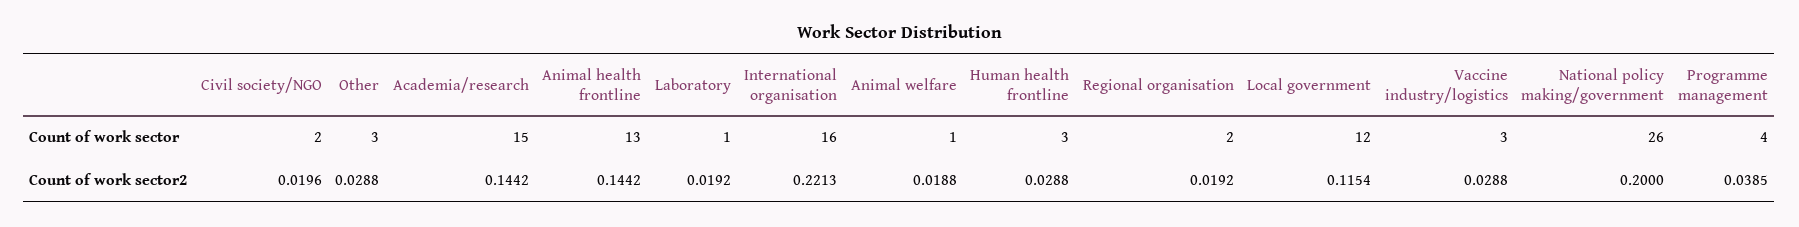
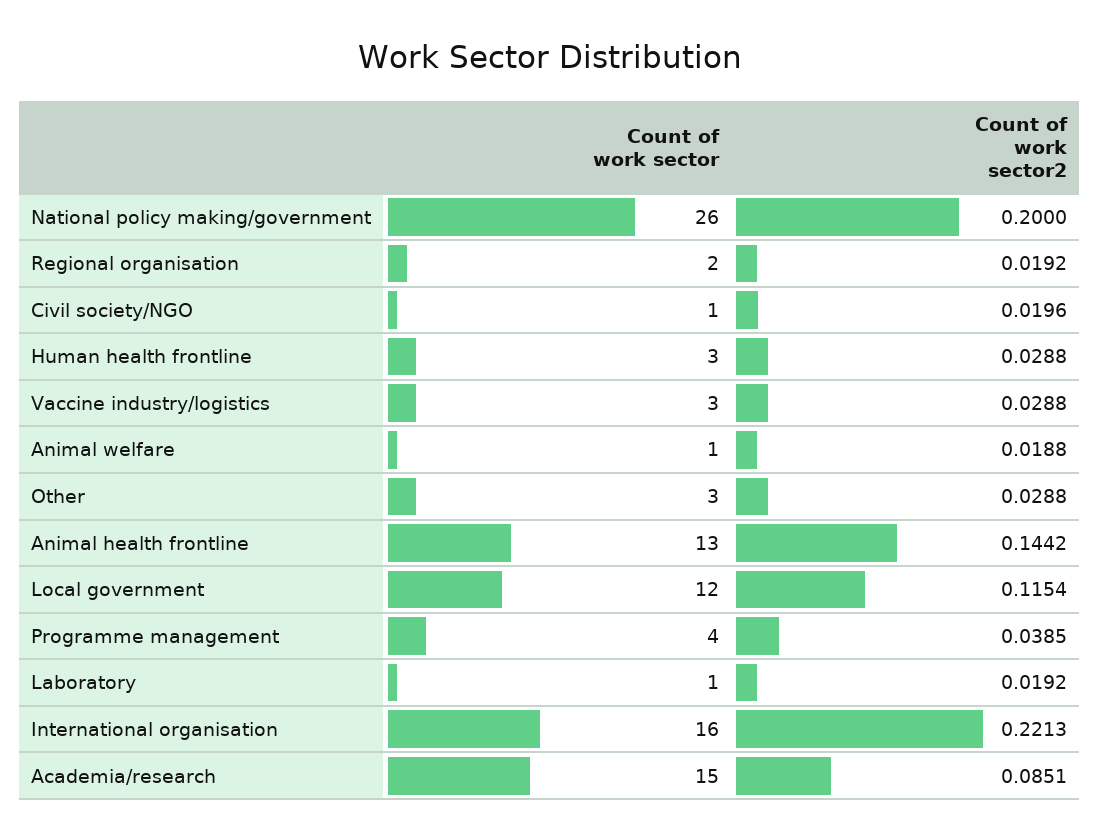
Civil society/NGO, Count of work sector: 2 -> 1
Academia/research, Count of work sector2: 0.1442 -> 0.0851

